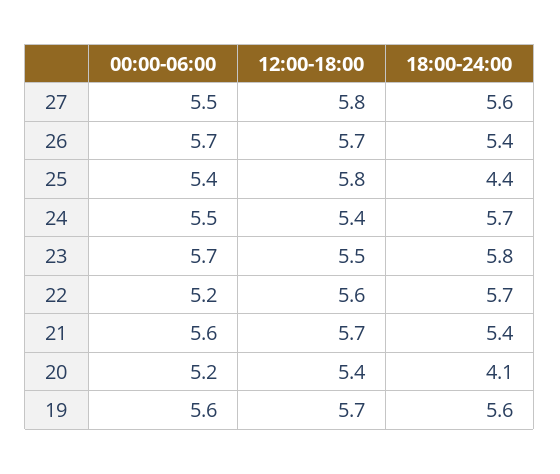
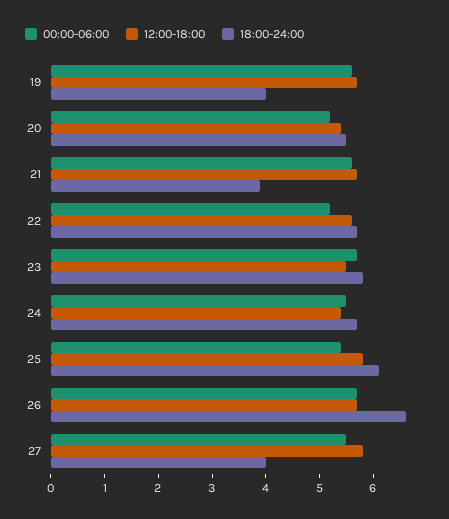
18:00-24:00, 27: 5.6 -> 4
18:00-24:00, 26: 5.4 -> 6.5
18:00-24:00, 25: 4.4 -> 6
18:00-24:00, 21: 5.4 -> 4
18:00-24:00, 20: 4.1 -> 5.5
18:00-24:00, 19: 5.6 -> 4

